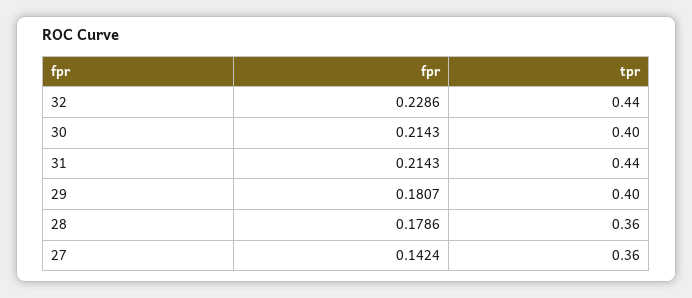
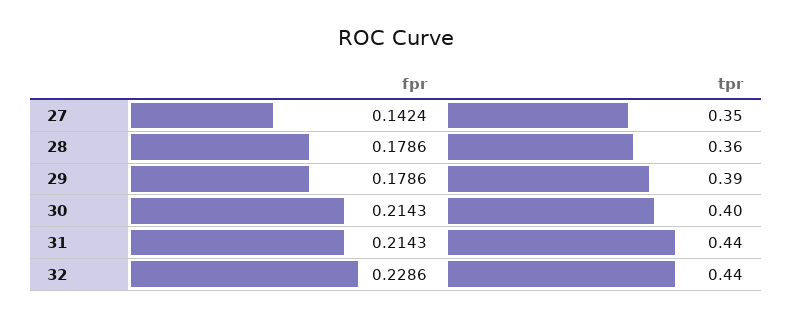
fpr, 29: 0.1807 -> 0.1786
tpr, 29: 0.4 -> 0.39
tpr, 27: 0.36 -> 0.35

